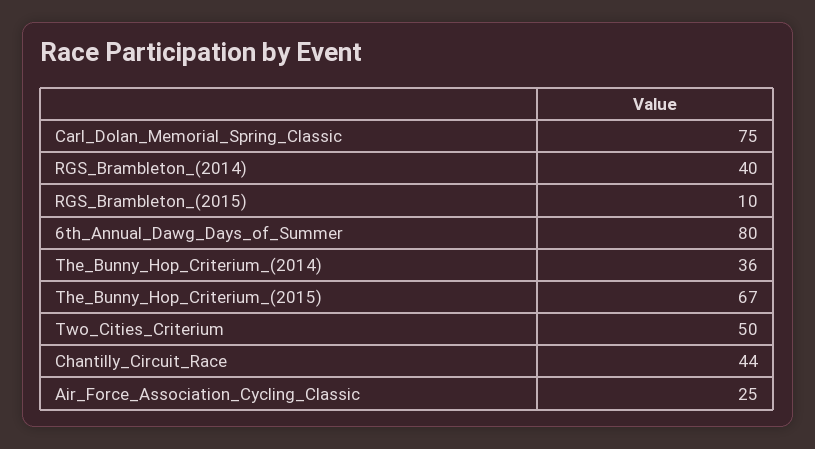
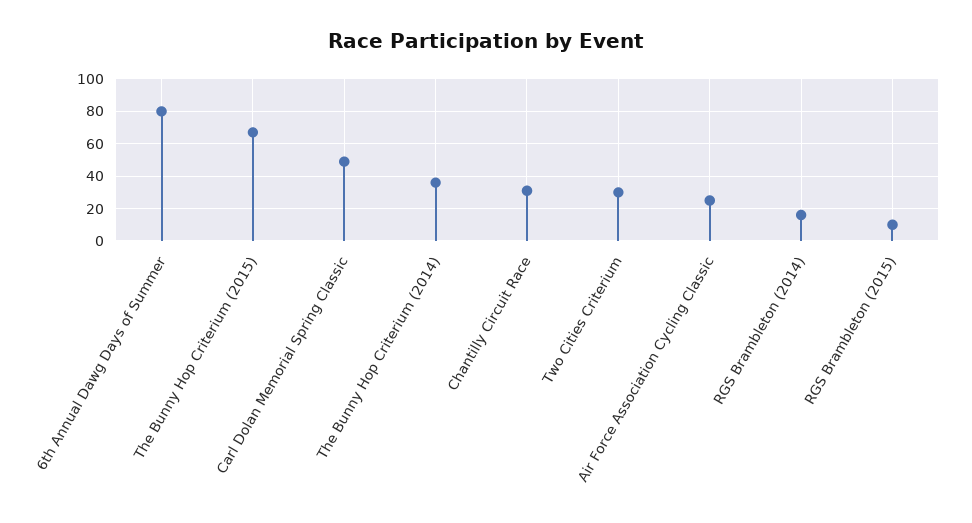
Carl_Dolan_Memorial_Spring_Classic: 75 -> 50
RGS_Brambleton_(2014): 40 -> 15
Two_Cities_Criterium: 50 -> 30
Chantilly_Circuit_Race: 44 -> 30

